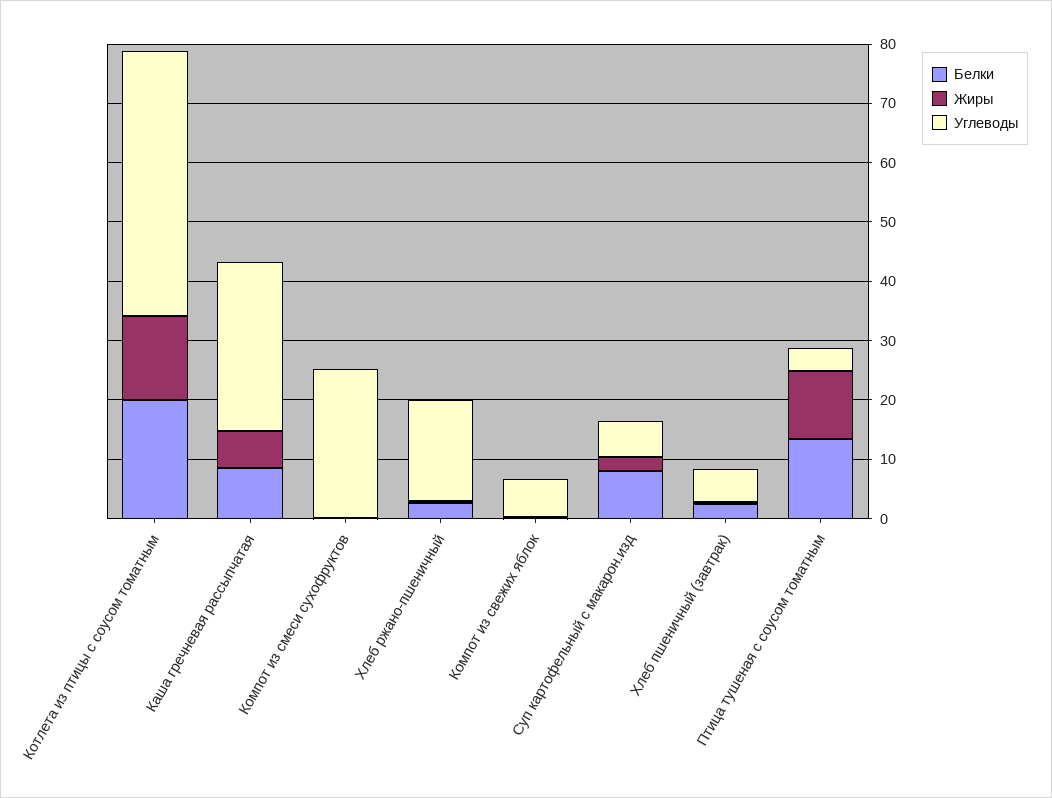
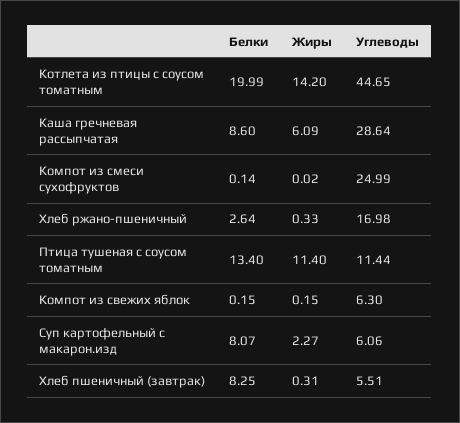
Белки, Хлеб пшеничный (завтрак): 2 -> 8.25
Углеводы, Птица тушеная с соусом томатным: 4 -> 11.44

